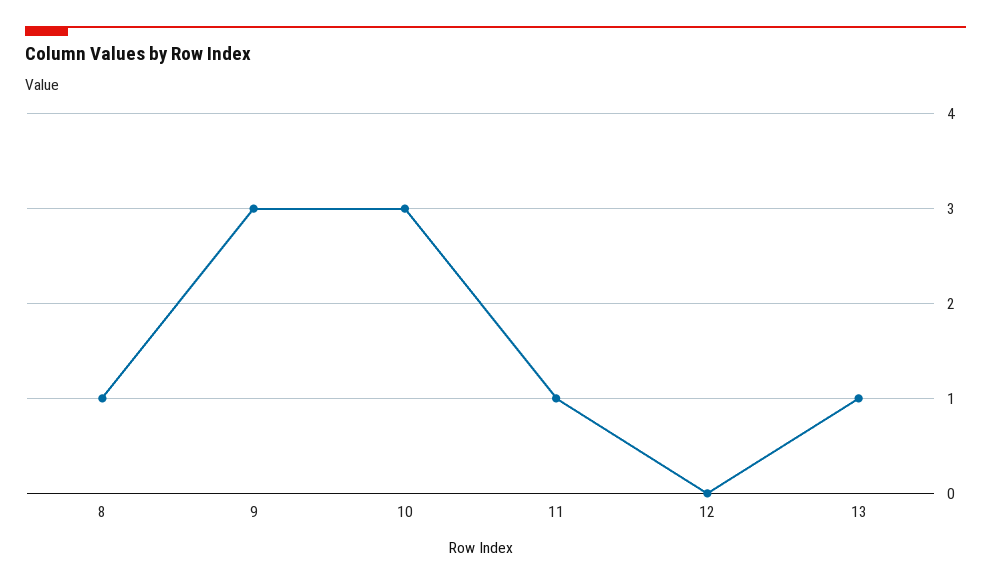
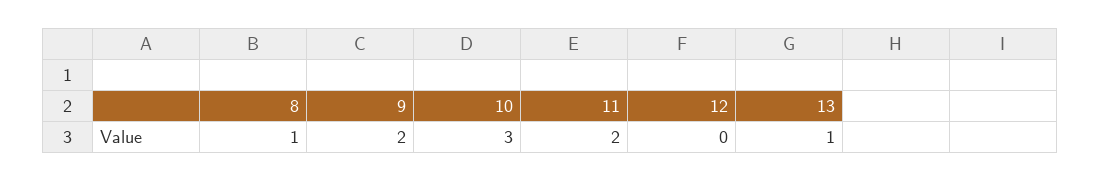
9: 3 -> 2
11: 1 -> 2

